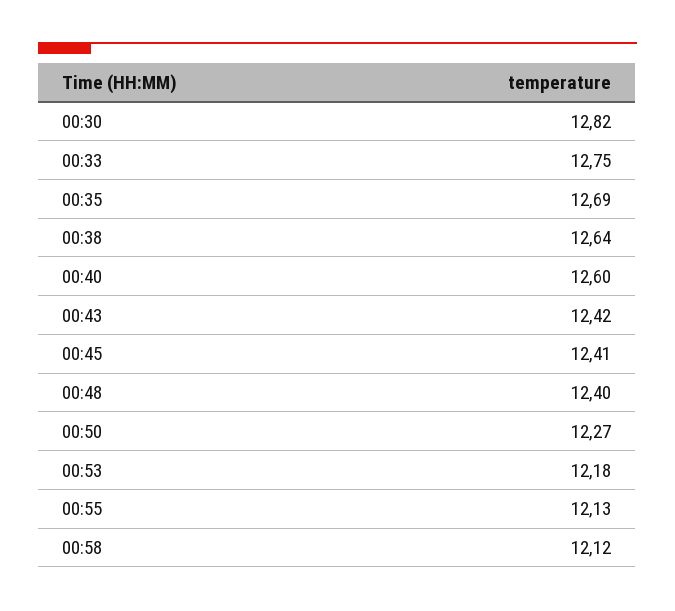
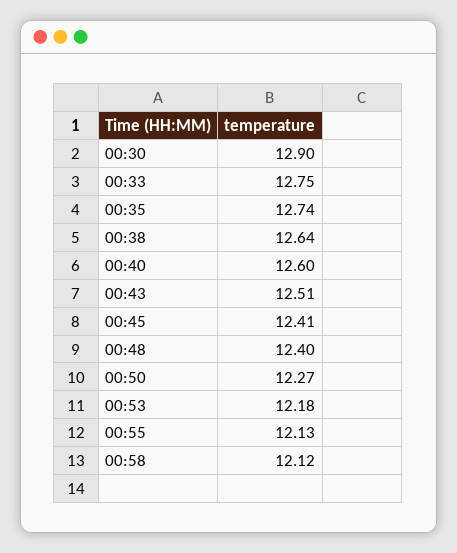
00:30: 12.82 -> 12.9
00:35: 12.69 -> 12.74
00:43: 12.42 -> 12.51

